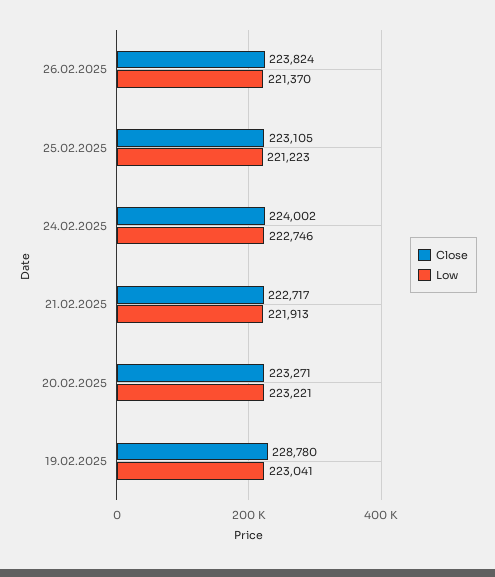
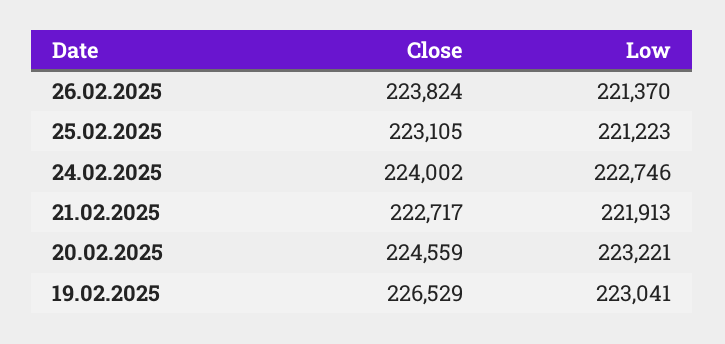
Close, 20.02.2025: 223271 -> 224559
Close, 19.02.2025: 228780 -> 226529

